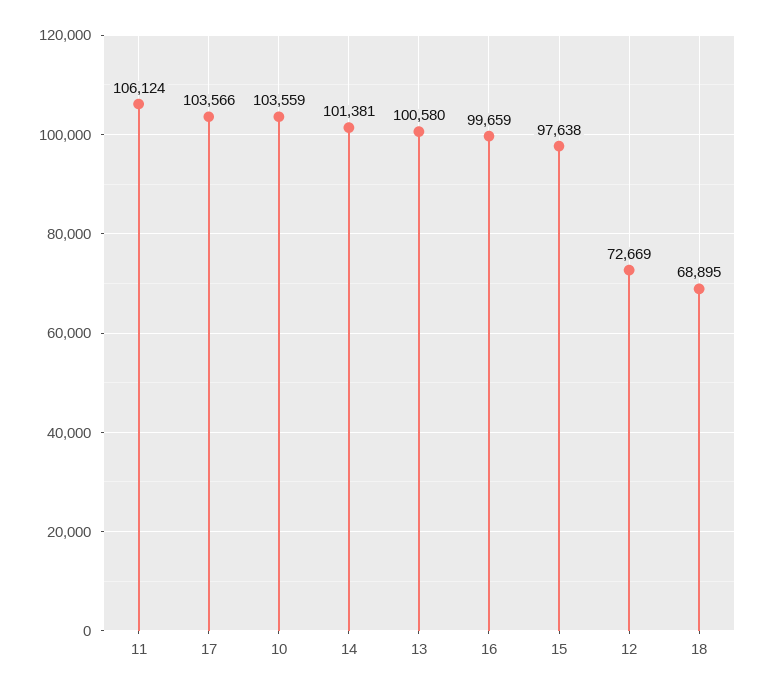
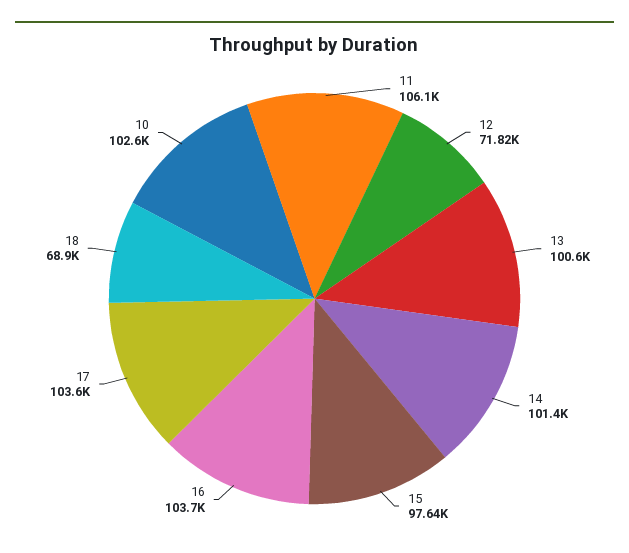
10: 103559 -> 102600
16: 99659 -> 103700
12: 72669 -> 71820

